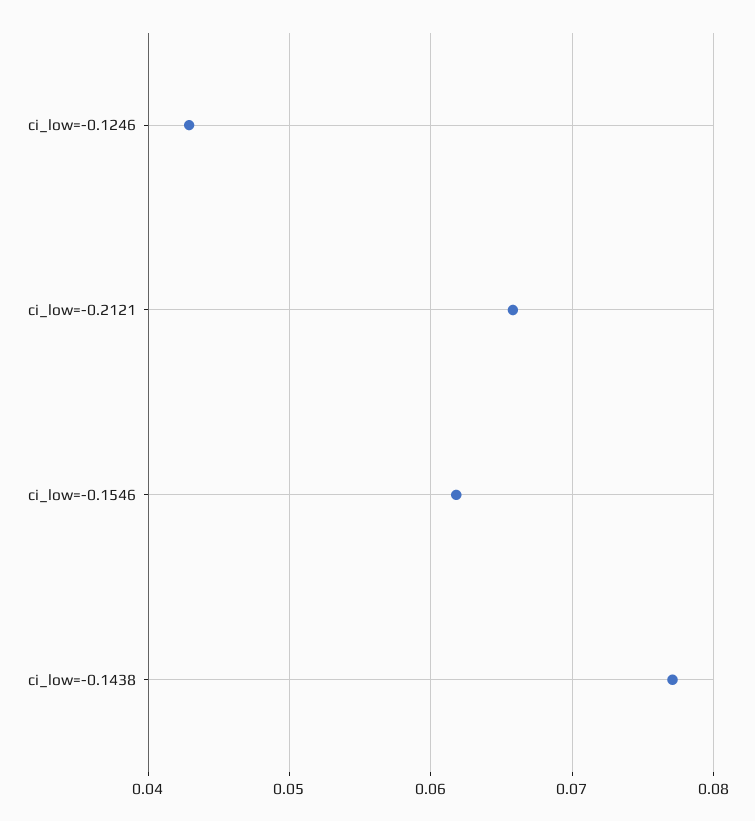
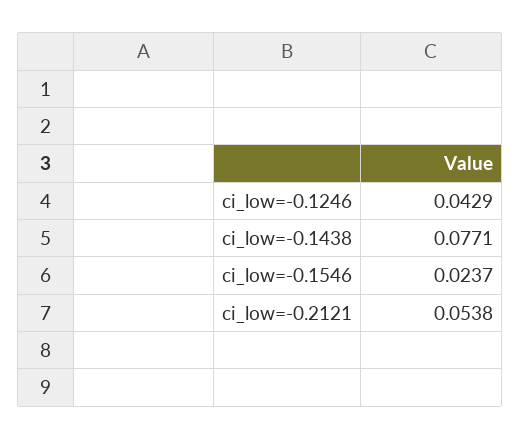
ci_low=-0.2121: 0.066 -> 0.0538
ci_low=-0.1546: 0.062 -> 0.0237

